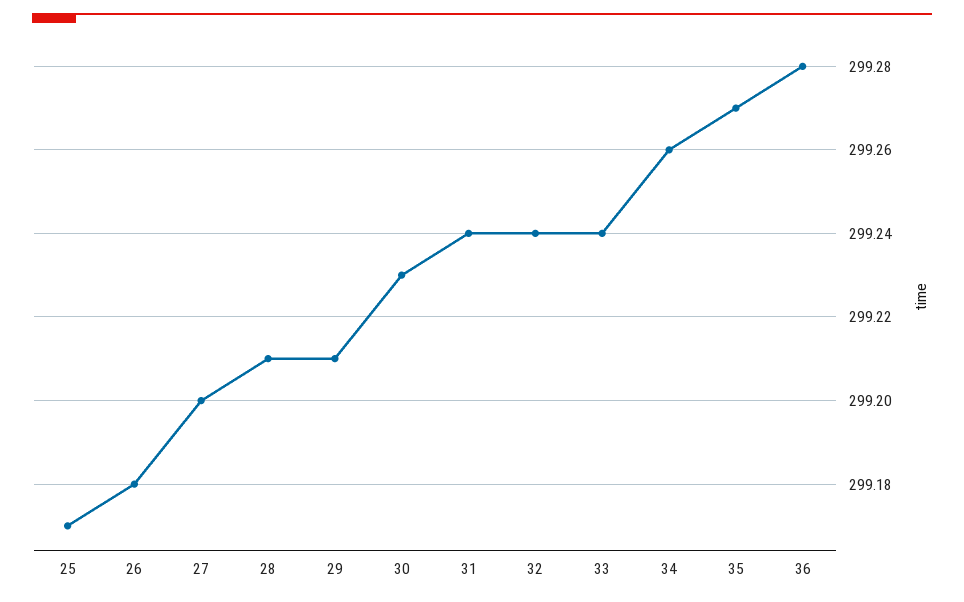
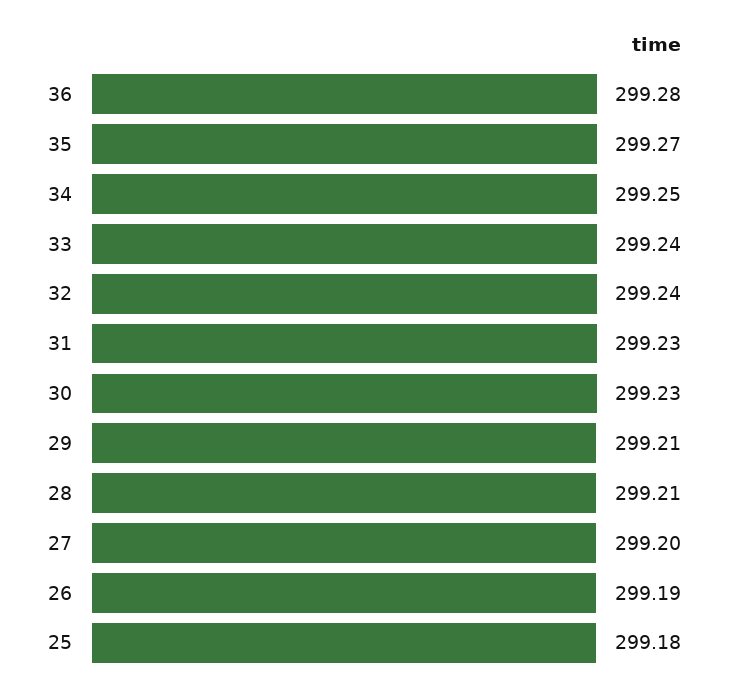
25: 299.17 -> 299.18
26: 299.18 -> 299.19
31: 299.24 -> 299.23
34: 299.26 -> 299.25

